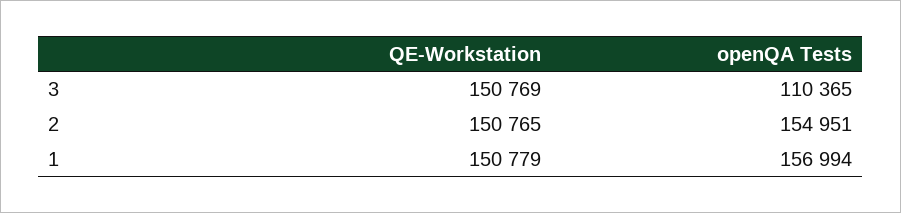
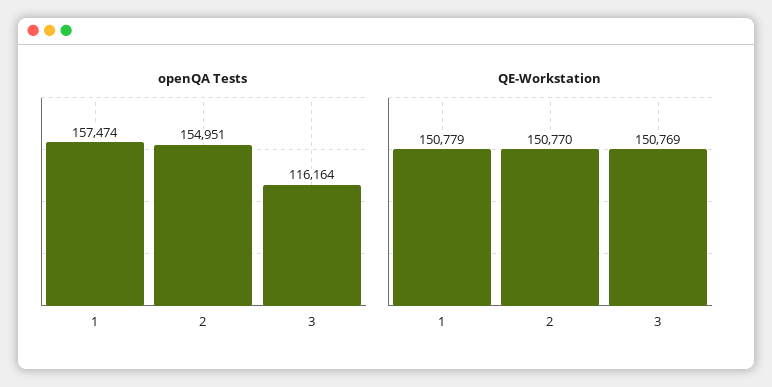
openQA Tests, 3: 110365 -> 116164
QE-Workstation, 2: 150765 -> 150770
openQA Tests, 1: 156994 -> 157474

